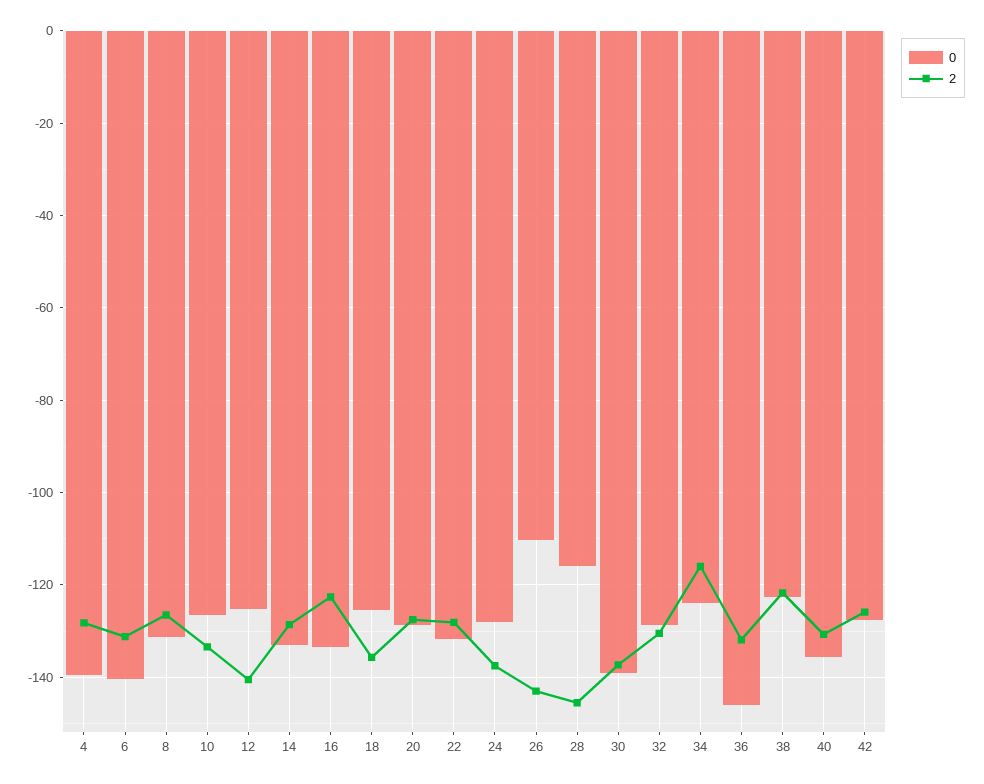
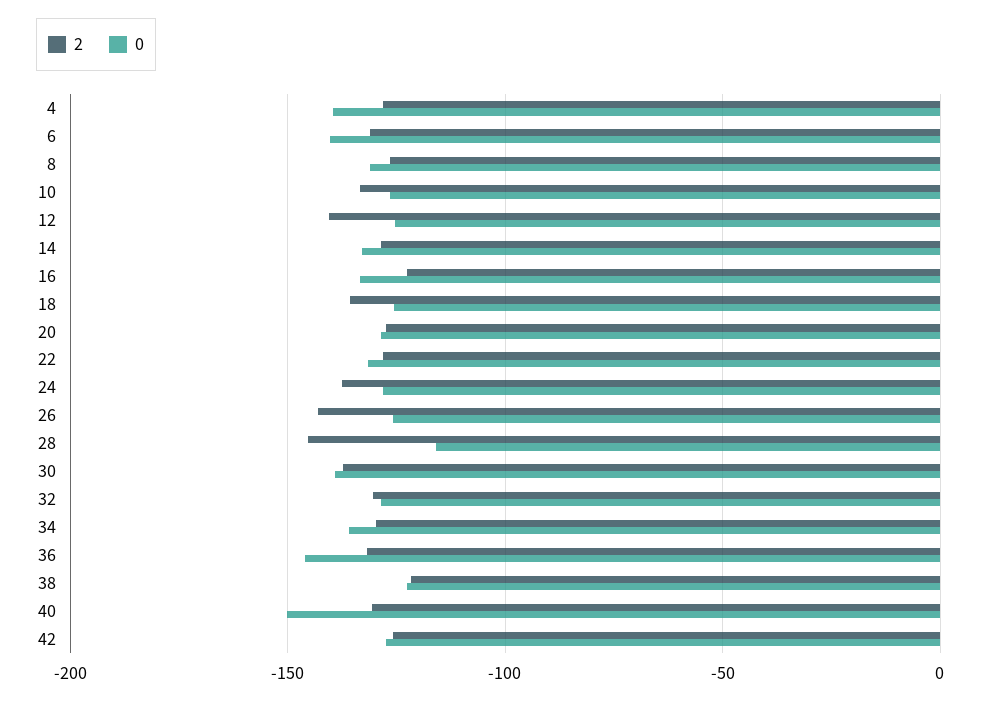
0, 26: -110 -> -125
0, 34: -124 -> -135
2, 34: -116 -> -130
0, 40: -136 -> -150

